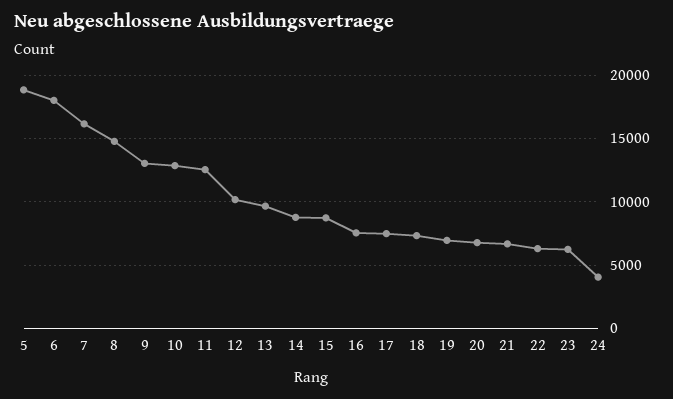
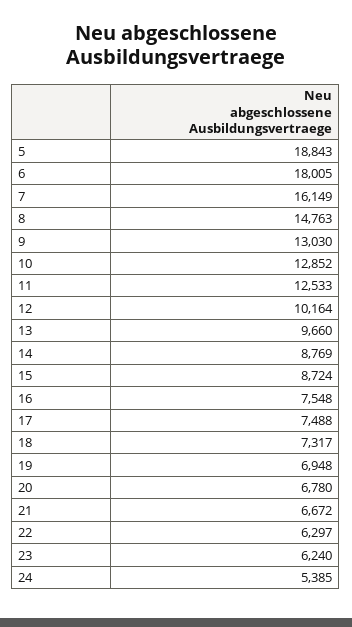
24: 4000 -> 5385

